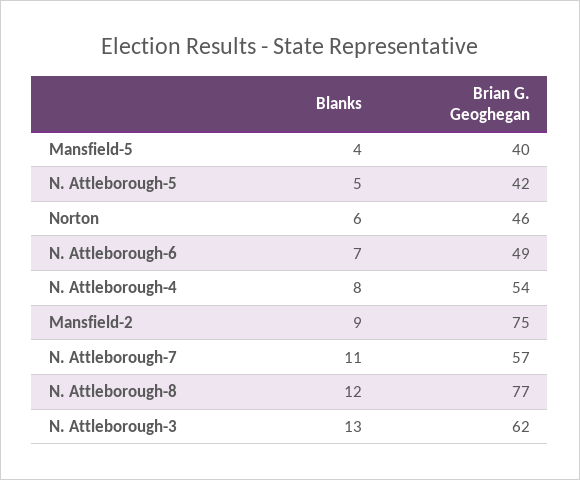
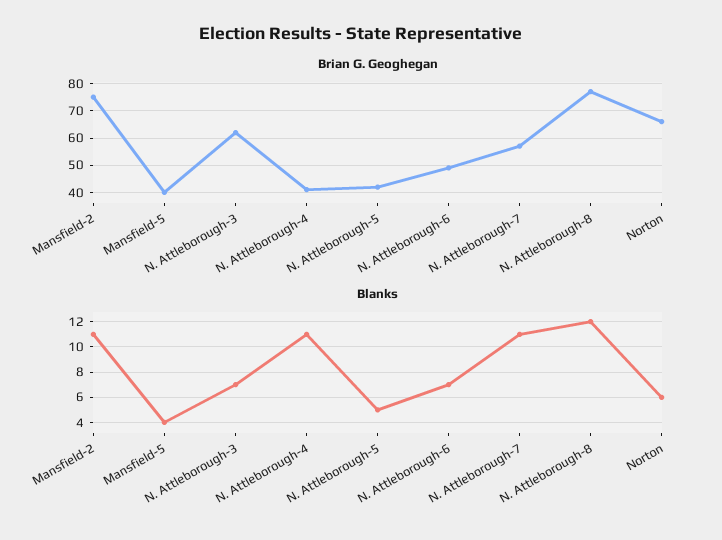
Brian G. Geoghegan, Norton: 46 -> 65
Blanks, N. Attleborough-4: 8 -> 11
Brian G. Geoghegan, N. Attleborough-4: 54 -> 40
Blanks, Mansfield-2: 9 -> 11
Blanks, N. Attleborough-3: 13 -> 7

